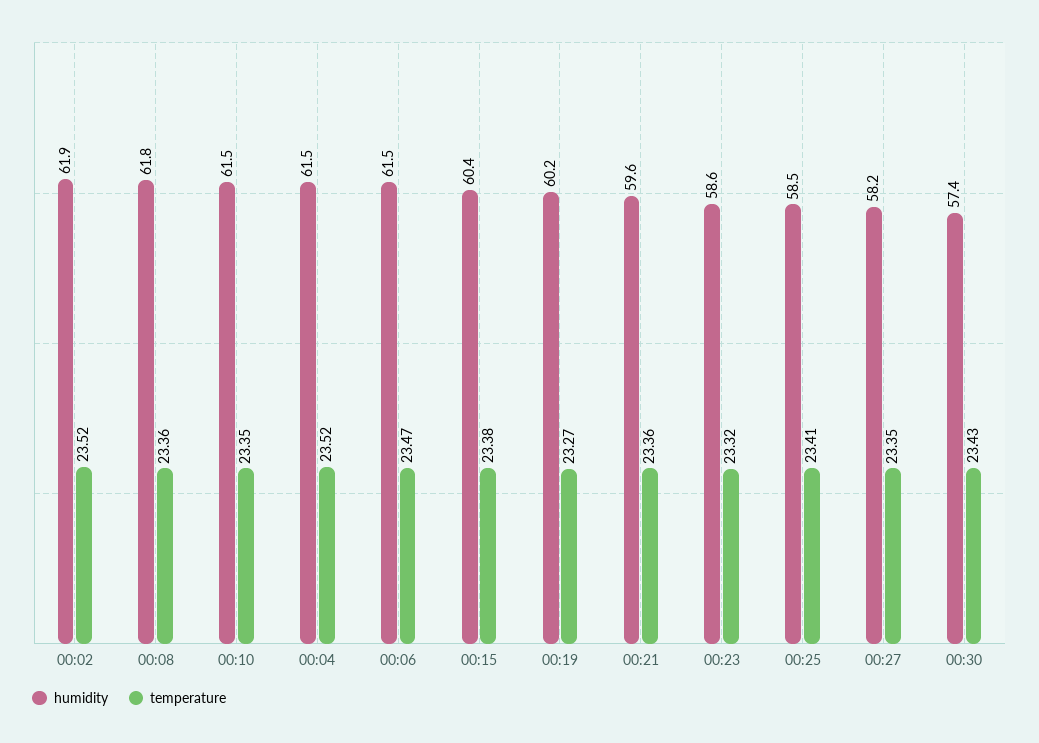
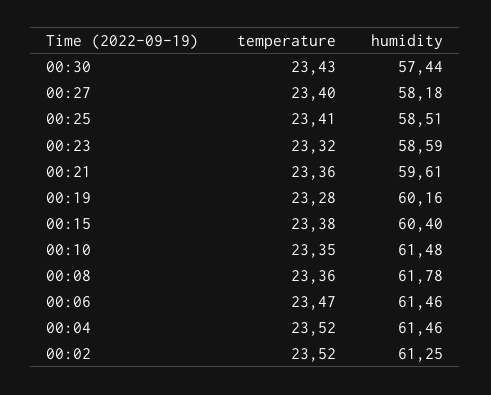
humidity, 00:02: 61.9 -> 61.25
temperature, 00:19: 23.27 -> 23.28
temperature, 00:27: 23.35 -> 23.4

